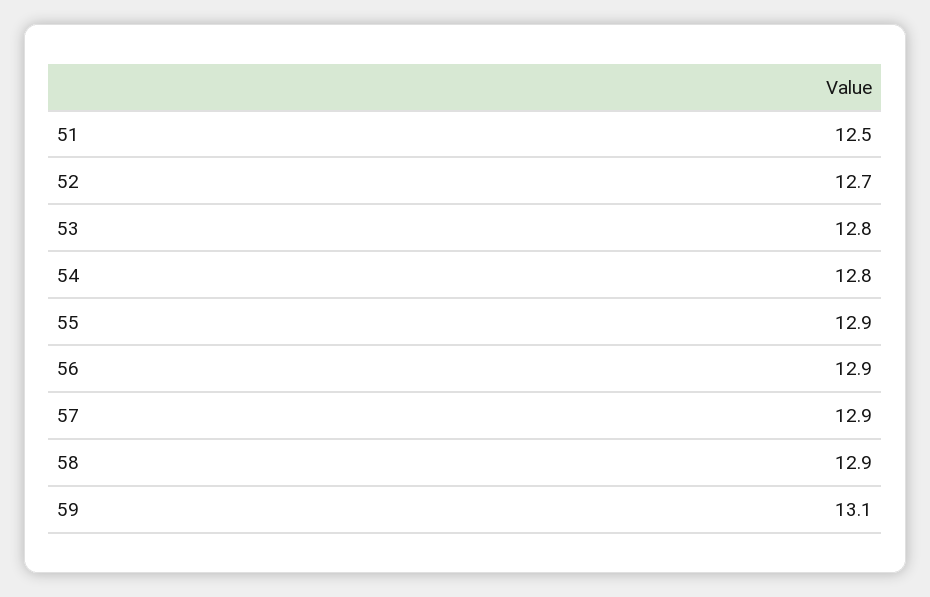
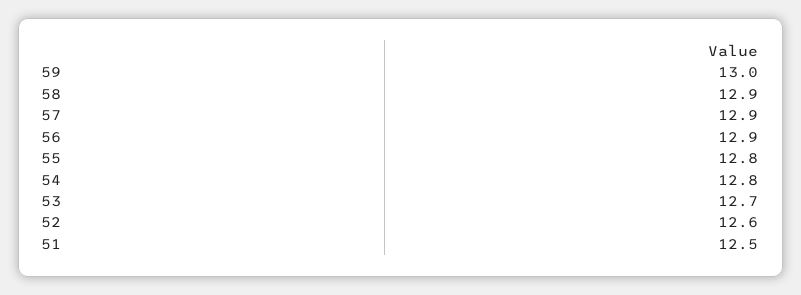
52: 12.7 -> 12.6
53: 12.8 -> 12.7
55: 12.9 -> 12.8
59: 13.1 -> 13

